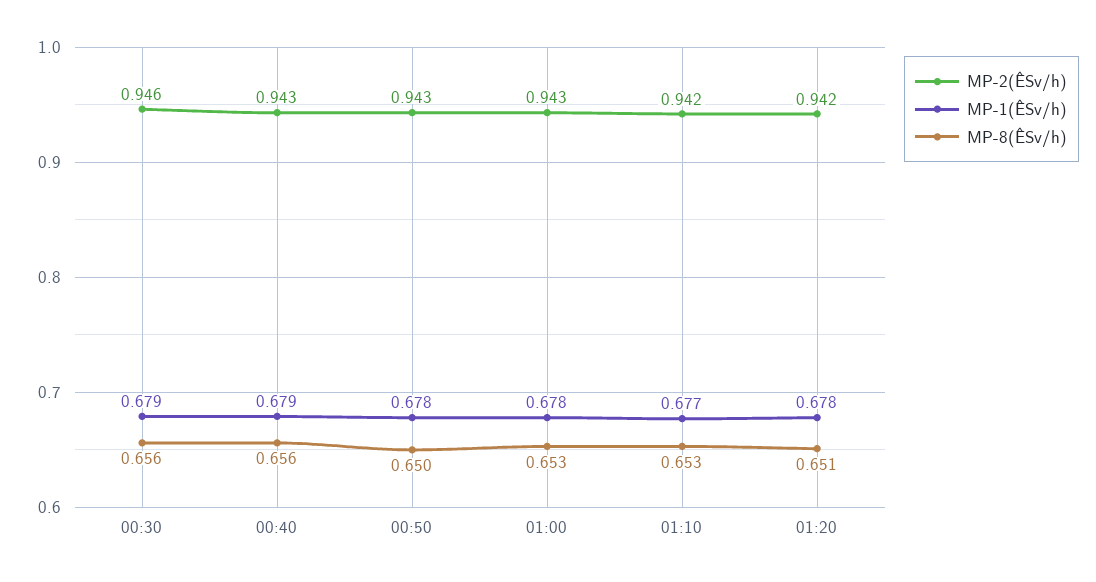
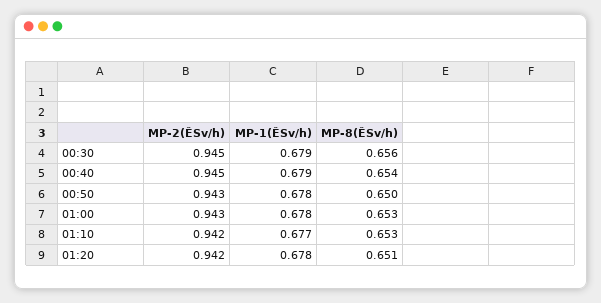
MP-2(ÊSv/h), 00:30: 0.946 -> 0.945
MP-2(ÊSv/h), 00:40: 0.943 -> 0.945
MP-8(ÊSv/h), 00:40: 0.656 -> 0.654

